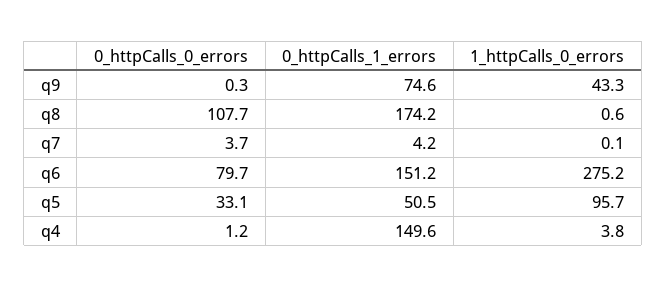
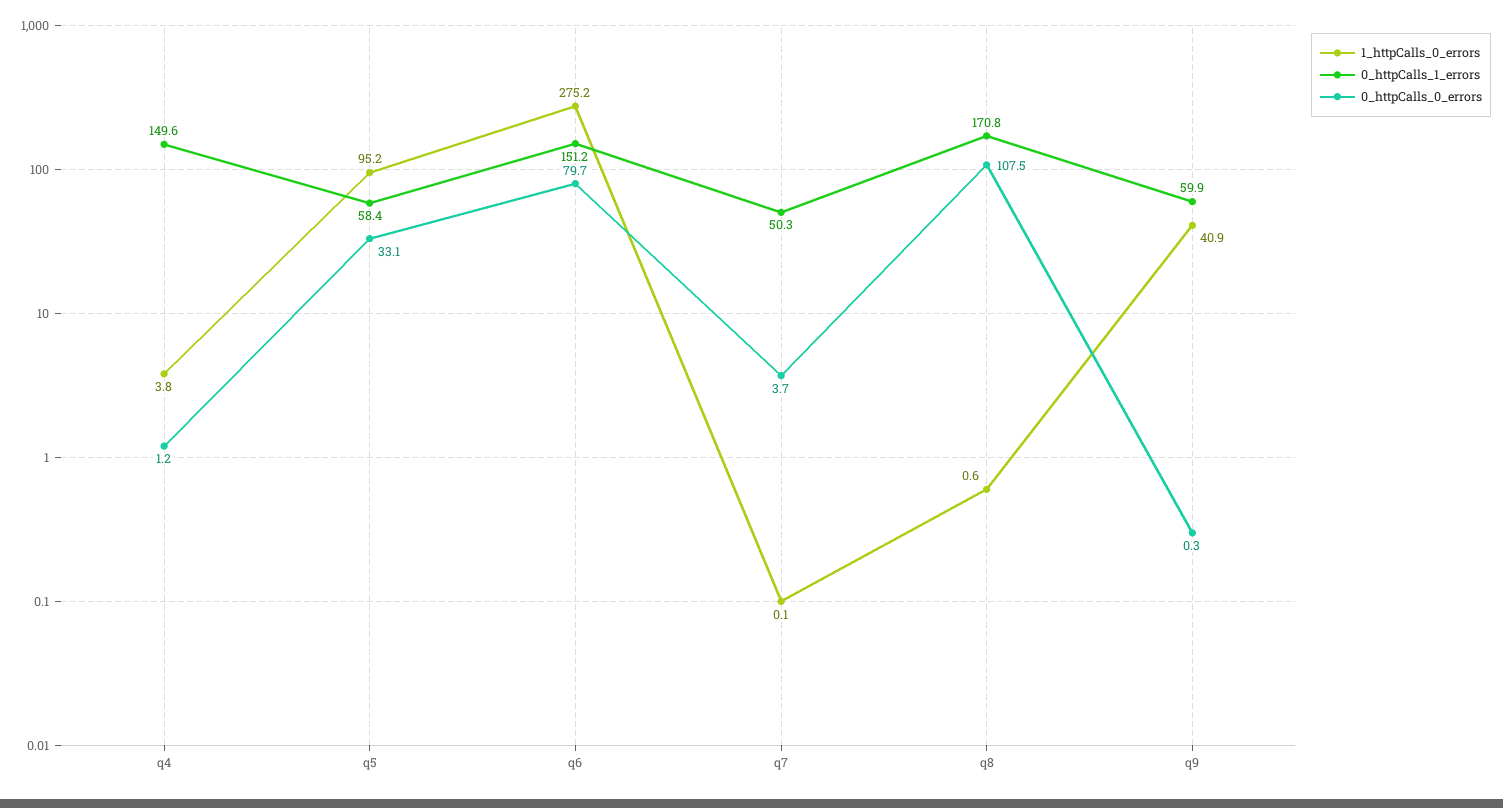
0_httpCalls_1_errors, q9: 74.6 -> 59.9
1_httpCalls_0_errors, q9: 43.3 -> 40.9
0_httpCalls_0_errors, q8: 107.7 -> 107.5
0_httpCalls_1_errors, q8: 174.2 -> 170.8
0_httpCalls_1_errors, q7: 4.2 -> 50.3
0_httpCalls_1_errors, q5: 50.5 -> 58.4
1_httpCalls_0_errors, q5: 95.7 -> 95.2

